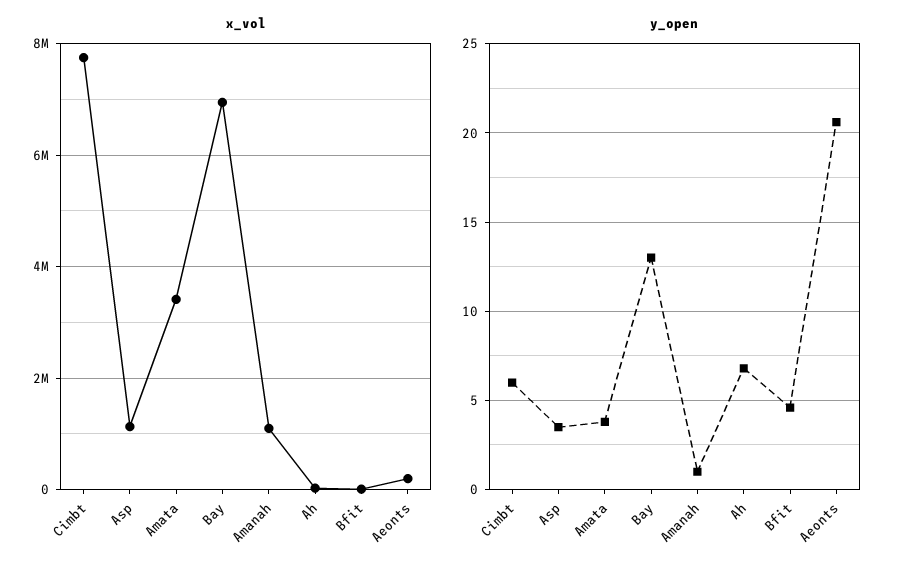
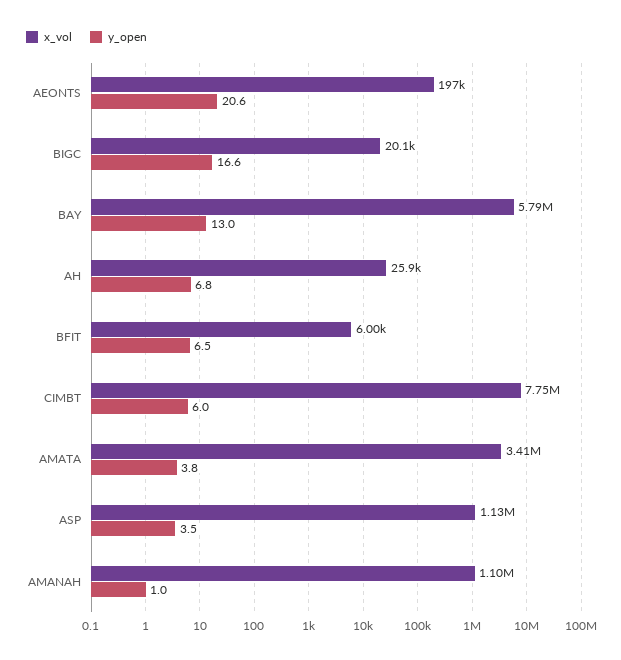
x_vol, Bay: 7000000 -> 5790000
y_open, Bfit: 4.5 -> 6.5
x_vol, BIGC: none -> 20100
y_open, BIGC: none -> 16.6

